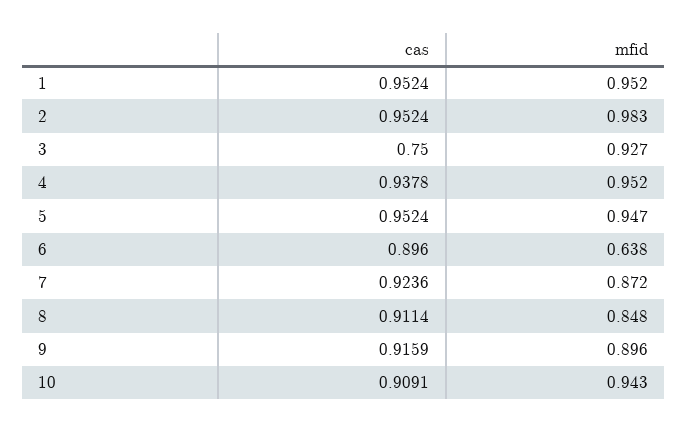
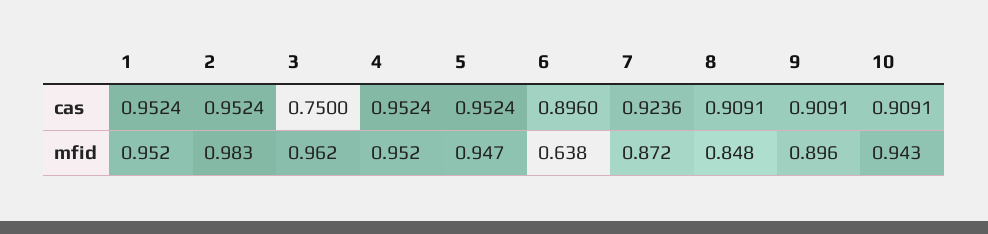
mfid, 3: 0.927 -> 0.962
cas, 4: 0.9378 -> 0.9524
cas, 8: 0.9114 -> 0.9091
cas, 9: 0.9159 -> 0.9091

